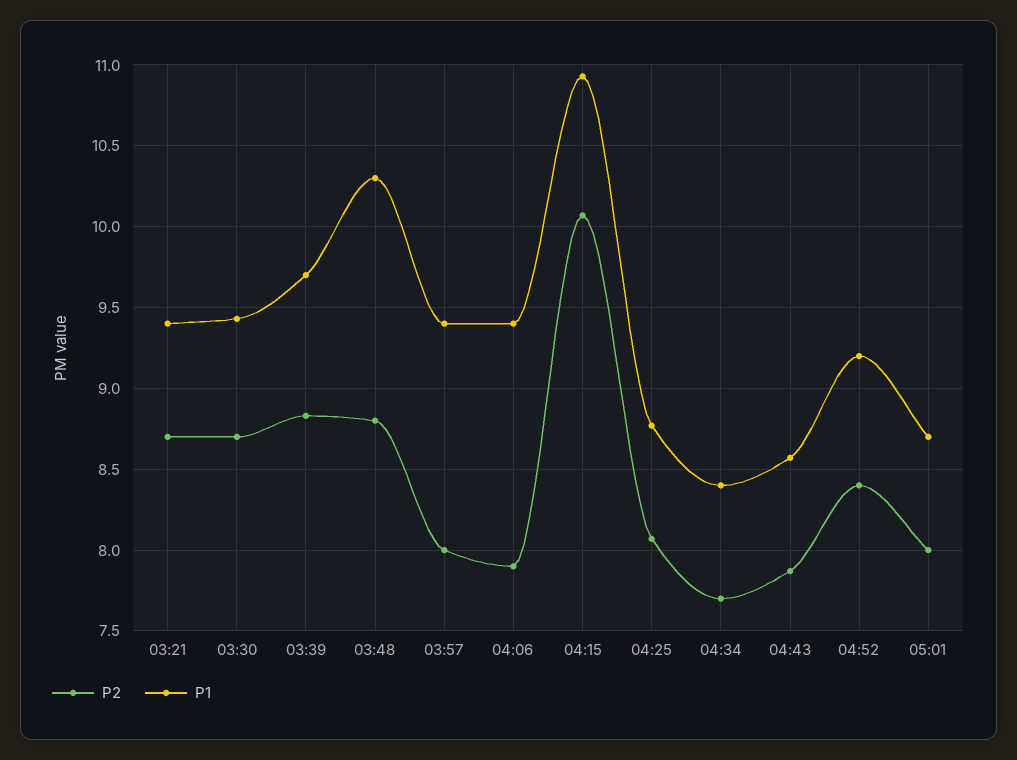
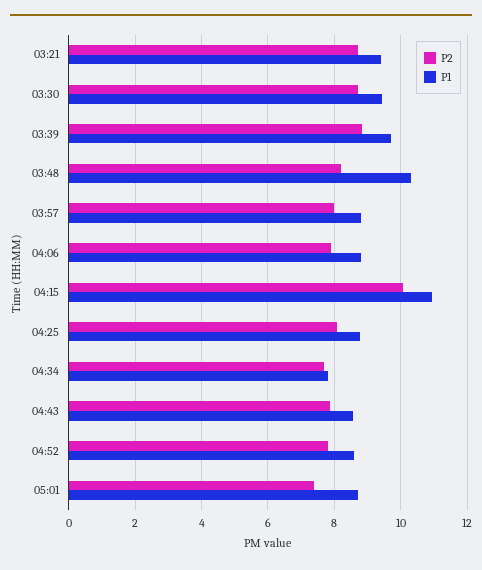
P2, 03:48: 8.8 -> 8.2
P1, 03:57: 9.4 -> 8.8
P1, 04:06: 9.4 -> 8.8
P1, 04:34: 8.4 -> 7.8
P2, 04:52: 8.4 -> 7.8
P1, 04:52: 9.2 -> 8.6
P2, 05:01: 8 -> 7.4

